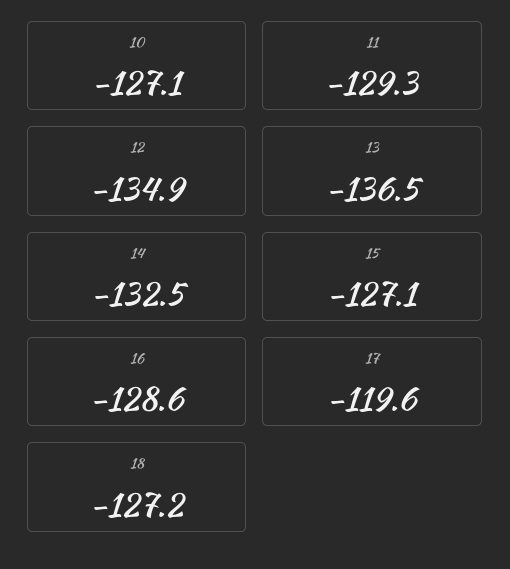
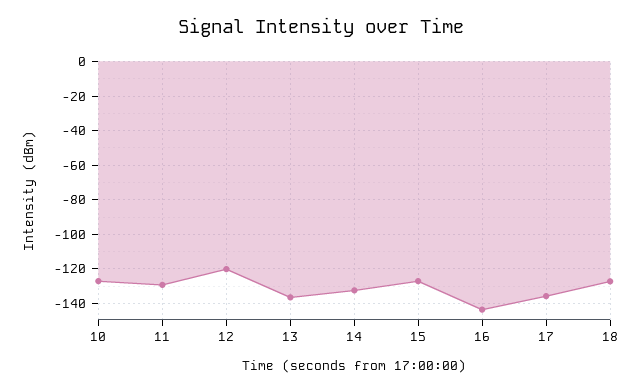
12: -134.9 -> -120
16: -128.6 -> -145
17: -119.6 -> -135

